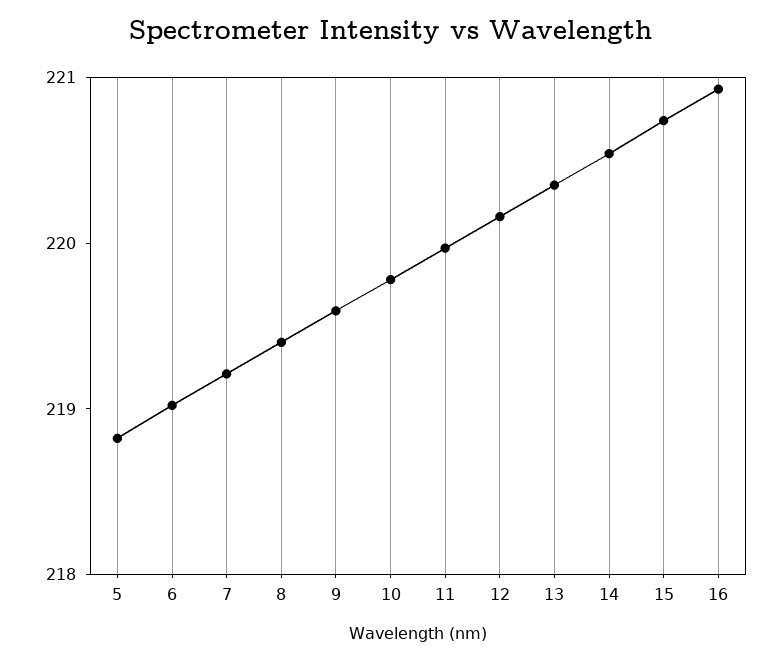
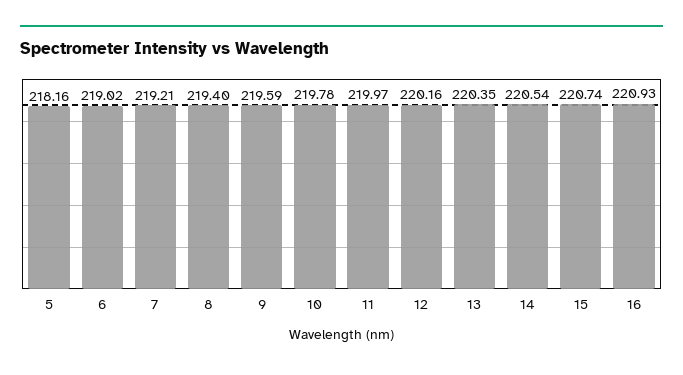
5: 218.8 -> 218.16

